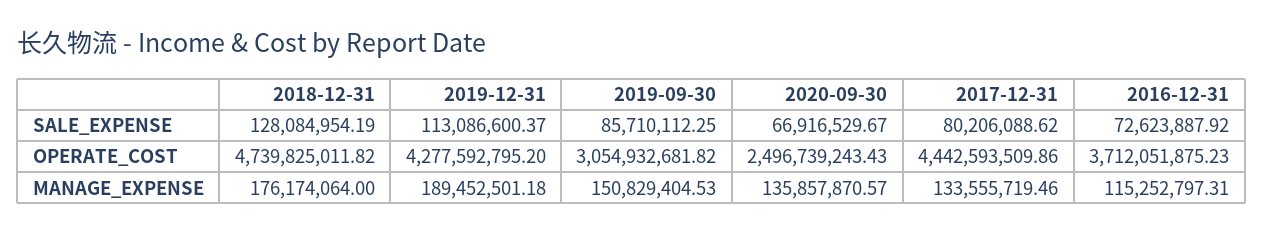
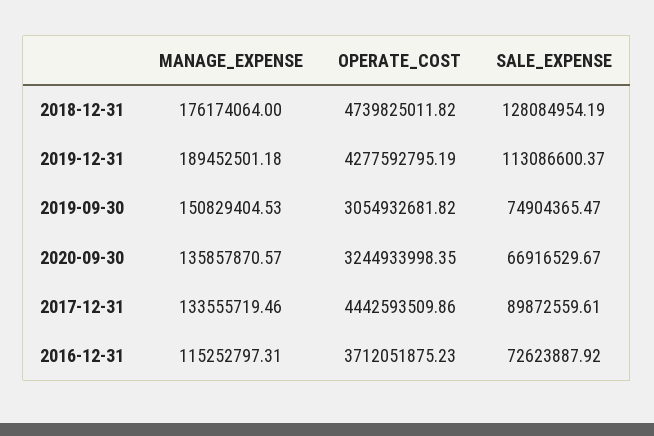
2019-09-30, SALE_EXPENSE: 85710112.25 -> 74904365.47
2017-12-31, SALE_EXPENSE: 80206088.62 -> 89872559.61
2019-12-31, OPERATE_COST: 4277592795.2 -> 4277592795.19
2020-09-30, OPERATE_COST: 2496739243.43 -> 3244933998.35

